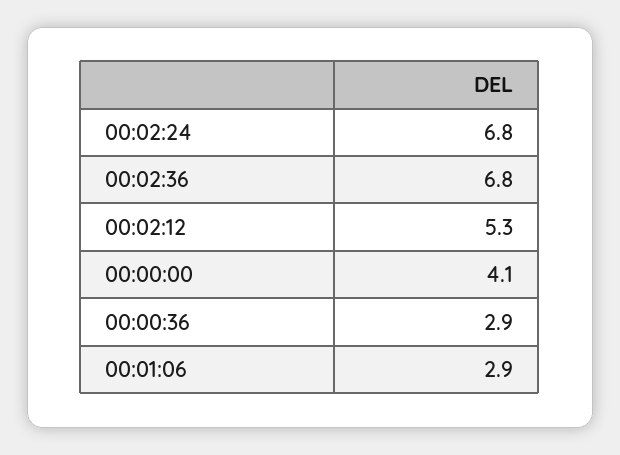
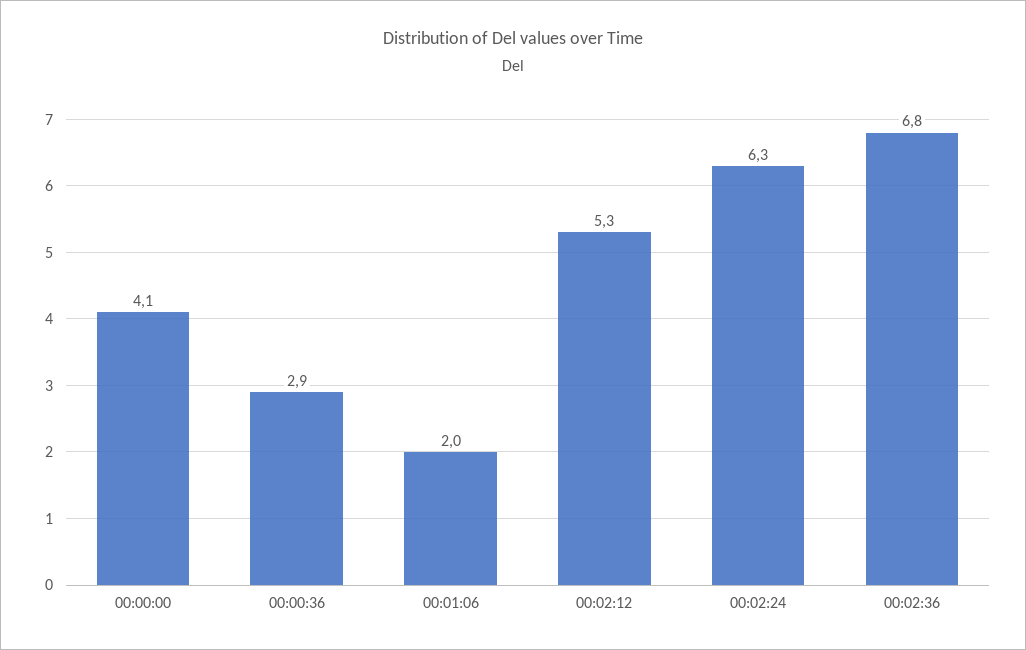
00:02:24: 6.8 -> 6.3
00:01:06: 2.9 -> 2

